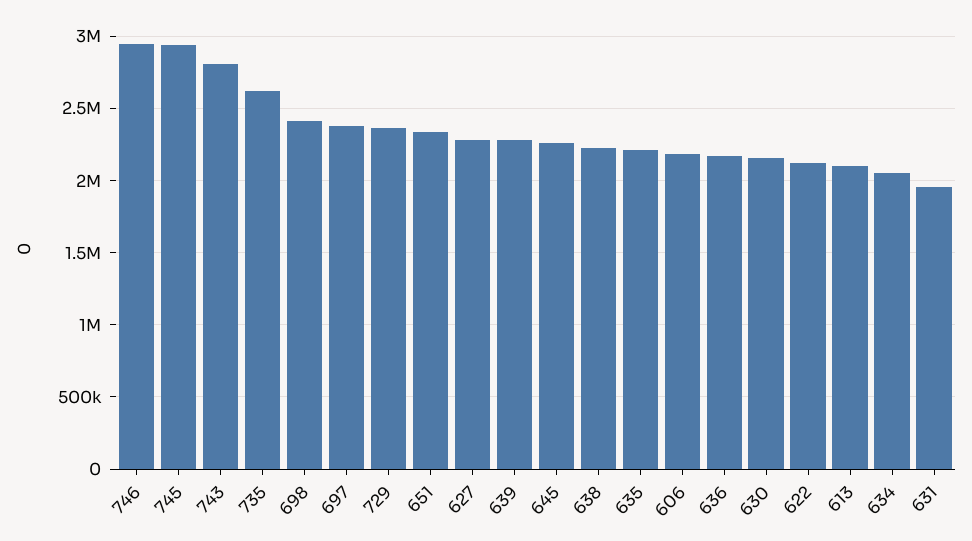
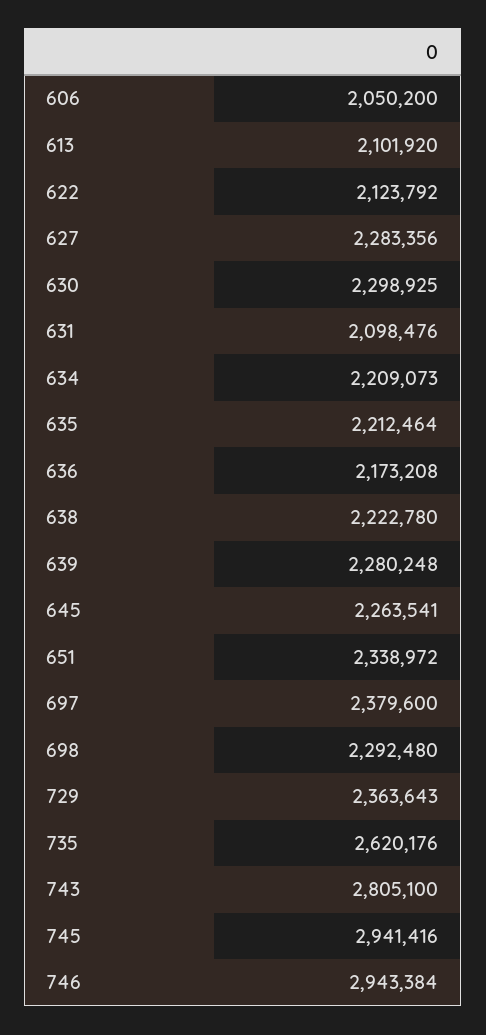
698: 2400000 -> 2292480
606: 2200000 -> 2050200
630: 2150000 -> 2298925
634: 2050000 -> 2209073
631: 1950000 -> 2098476

